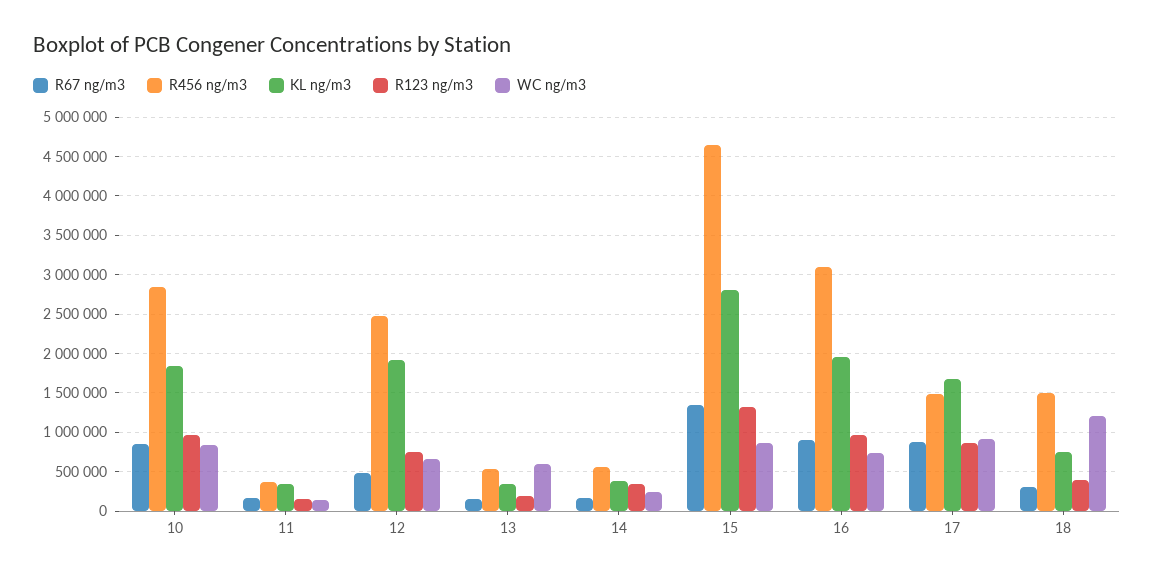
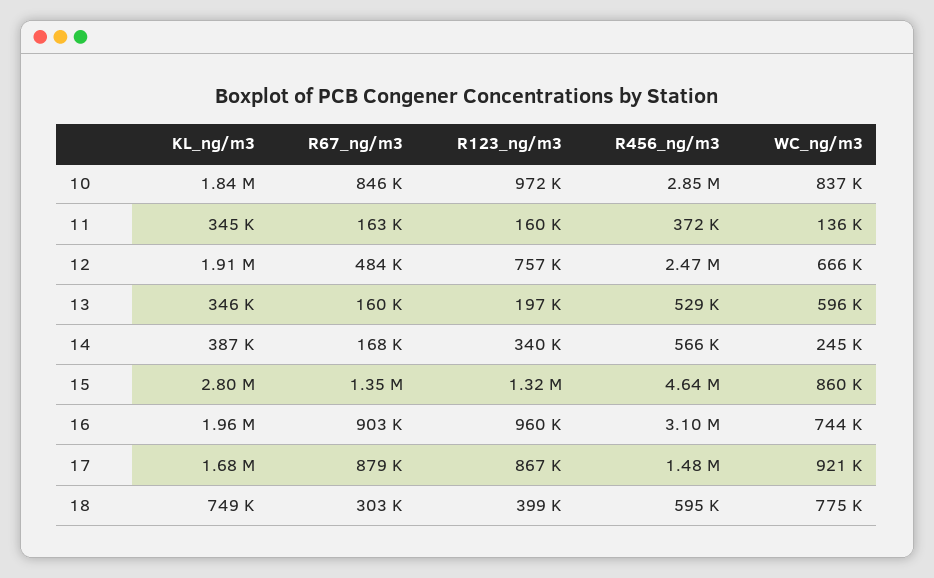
R456 ng/m3, 18: 1500000 -> 595000
WC ng/m3, 18: 1200000 -> 775000

